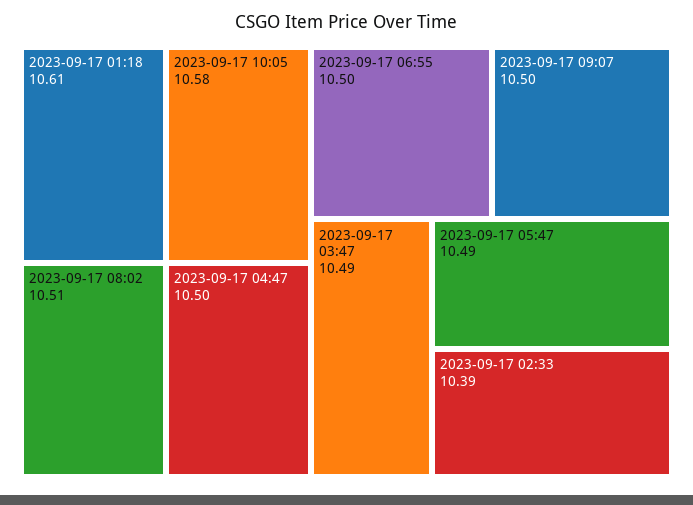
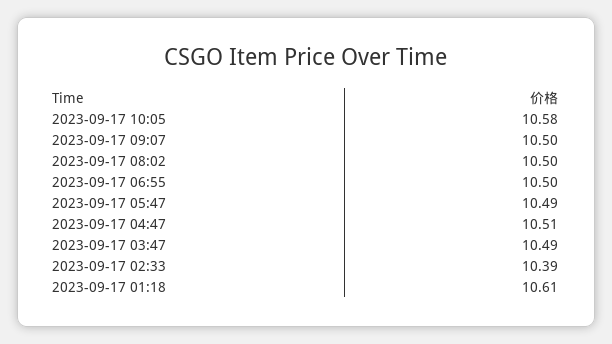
2023-09-17 08:02: 10.51 -> 10.5
2023-09-17 04:47: 10.5 -> 10.51

